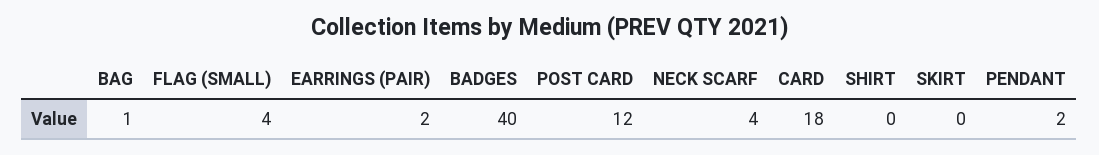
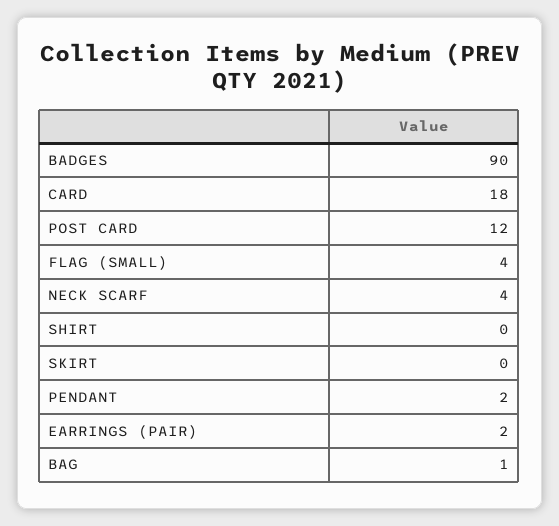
BADGES: 40 -> 90

